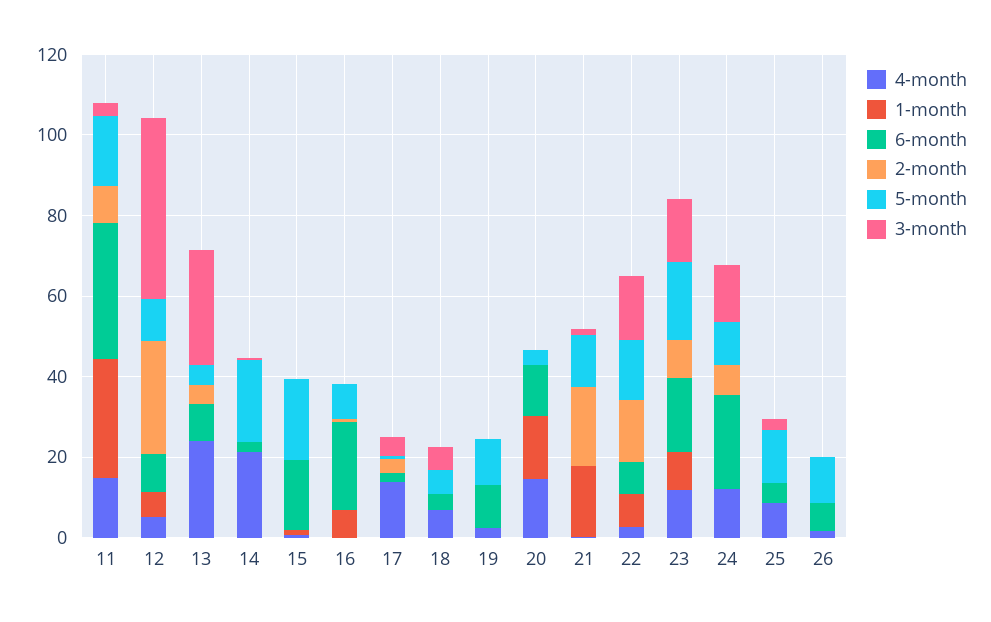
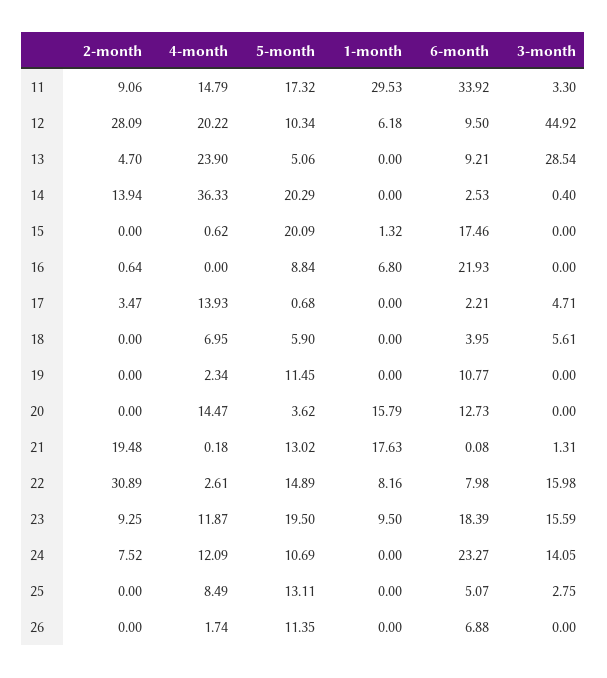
4-month, 12: 5 -> 20.22
4-month, 14: 20 -> 36.33
2-month, 14: 0 -> 13.94
2-month, 22: 15 -> 30.89

